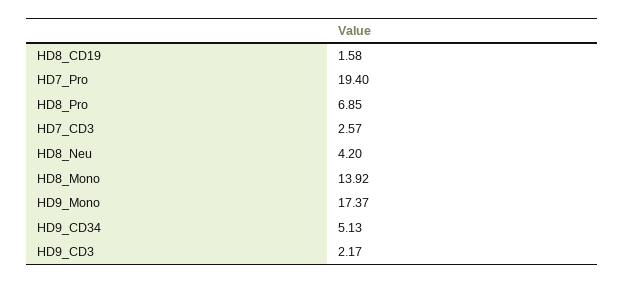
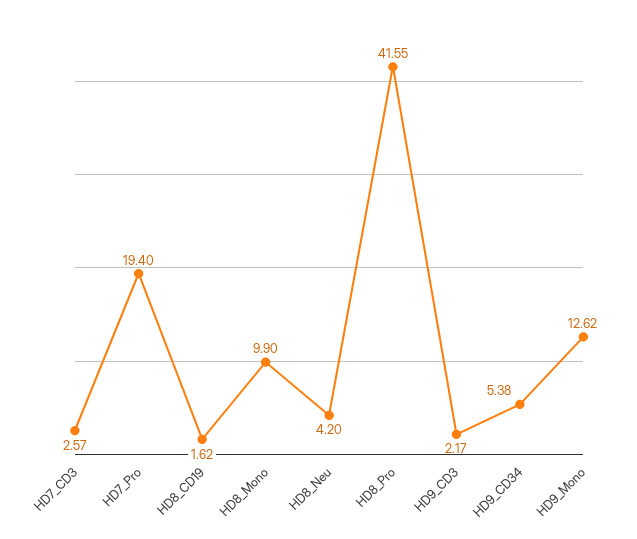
HD8_CD19: 1.58 -> 1.62
HD8_Pro: 6.85 -> 41.55
HD8_Mono: 13.92 -> 9.9
HD9_Mono: 17.37 -> 12.62
HD9_CD34: 5.13 -> 5.38

